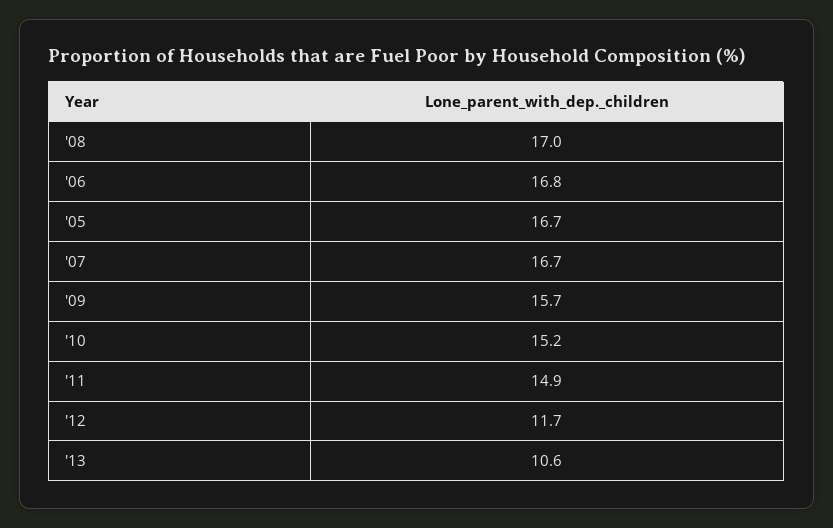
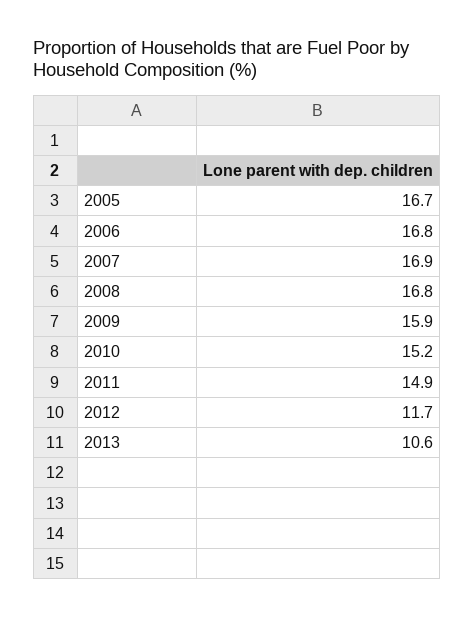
'08: 17 -> 16.8
'07: 16.7 -> 16.9
'09: 15.7 -> 15.9

